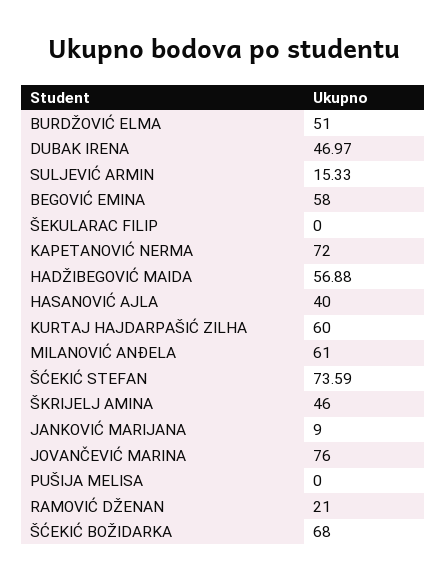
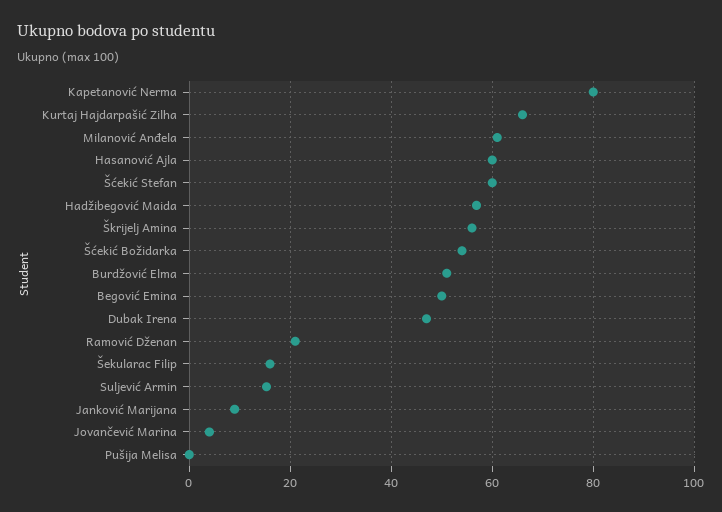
BEGOVIĆ EMINA: 58 -> 50
ŠEKULARAC FILIP: 0 -> 16
KAPETANOVIĆ NERMA: 72 -> 80
HASANOVIĆ AJLA: 40 -> 60
KURTAJ HAJDARPAŠIĆ ZILHA: 60 -> 66
ŠĆEKIĆ STEFAN: 73.59 -> 60
ŠKRIJELJ AMINA: 46 -> 56
JOVANČEVIĆ MARINA: 76 -> 4
ŠĆEKIĆ BOŽIDARKA: 68 -> 54

